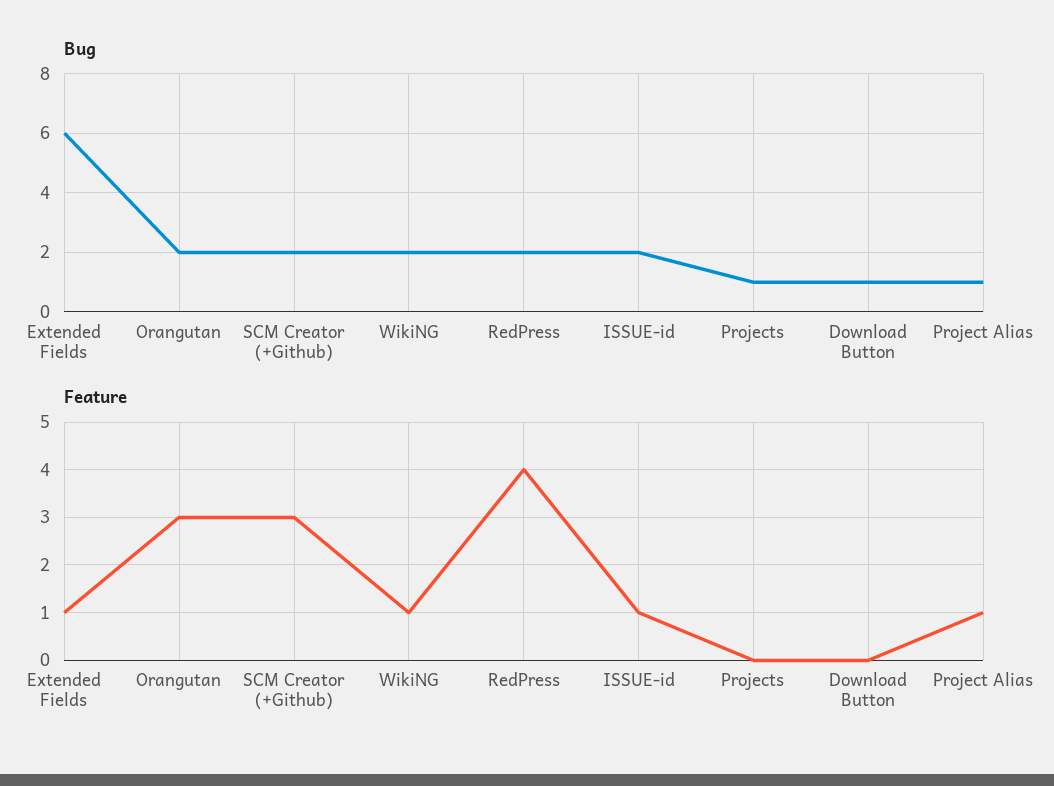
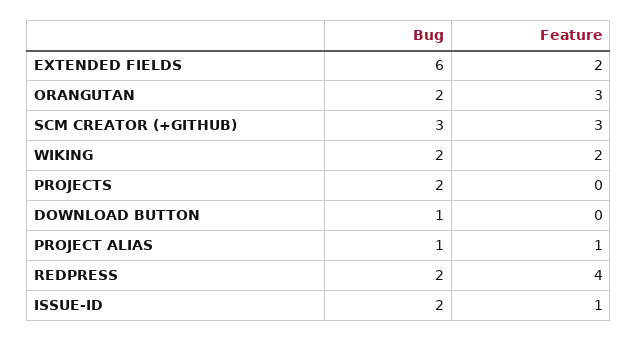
Bug, SCM Creator (+Github): 2 -> 3
Bug, Projects: 1 -> 2
Feature, Extended Fields: 1 -> 2
Feature, WikiNG: 1 -> 2

